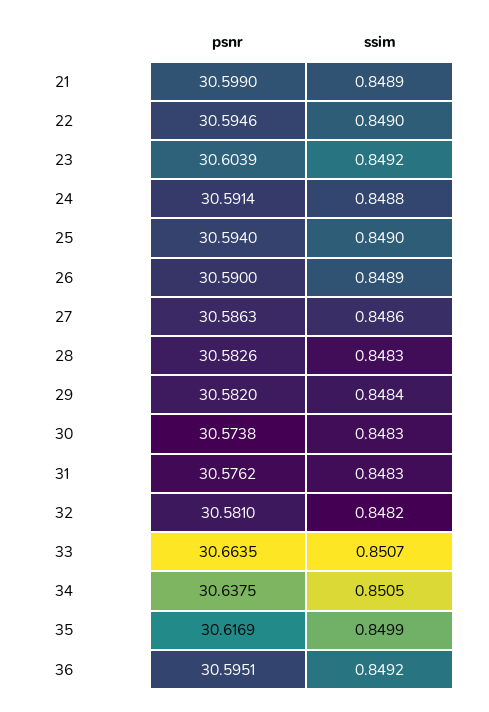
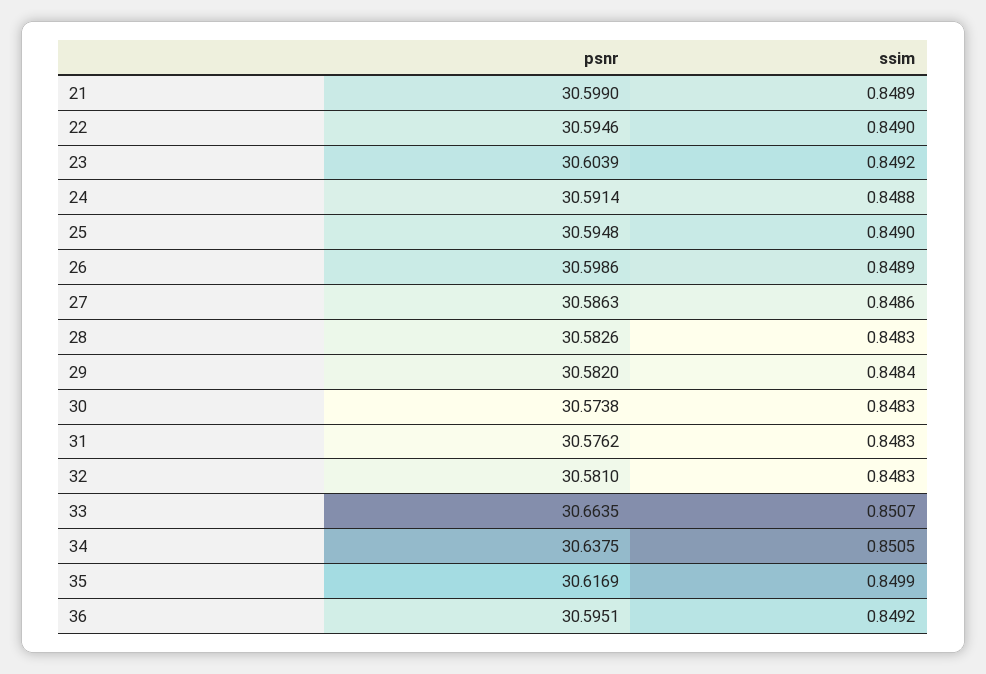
psnr, 25: 30.594 -> 30.5948
psnr, 26: 30.59 -> 30.5986
ssim, 32: 0.8482 -> 0.8483

